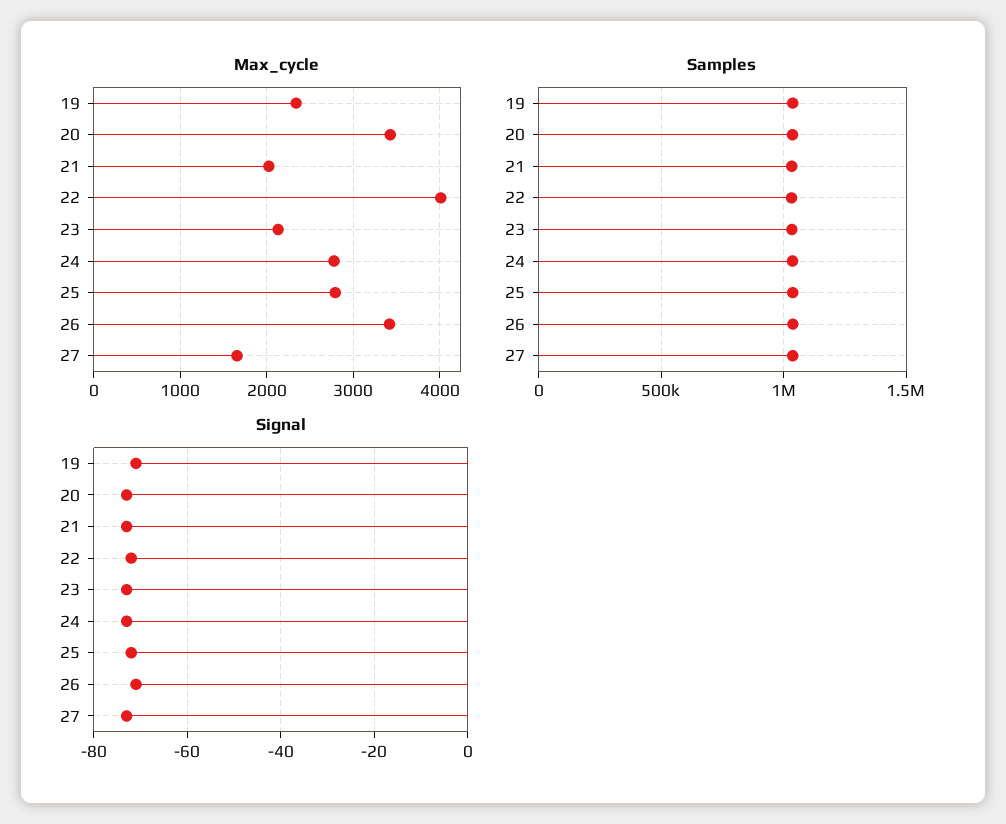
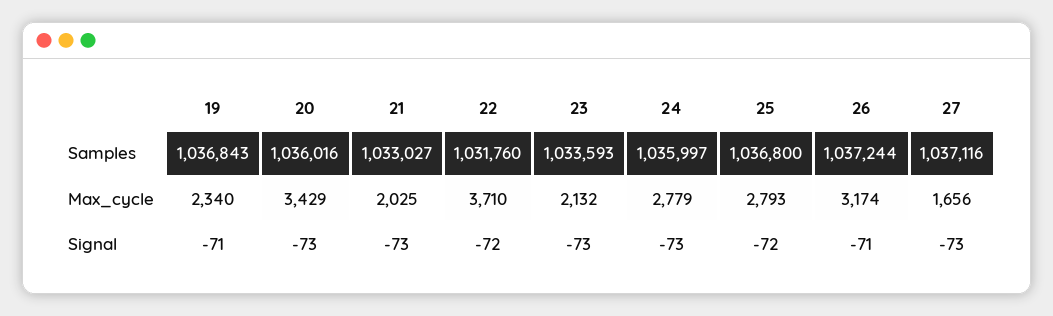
Max_cycle, 22: 4000 -> 3710
Max_cycle, 26: 3400 -> 3174

